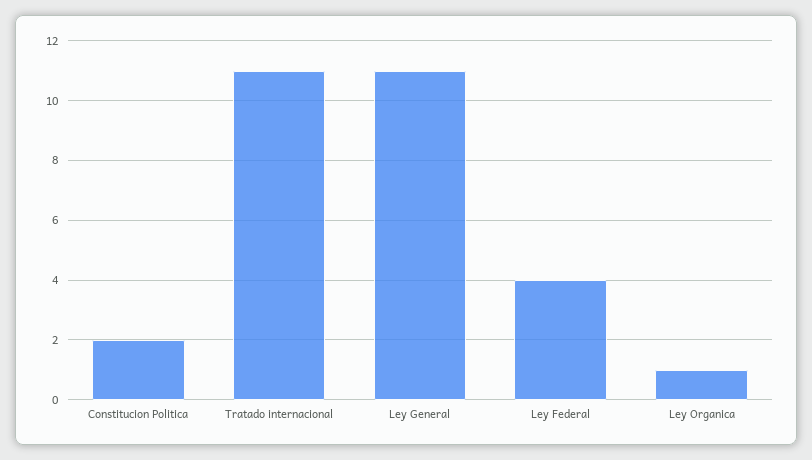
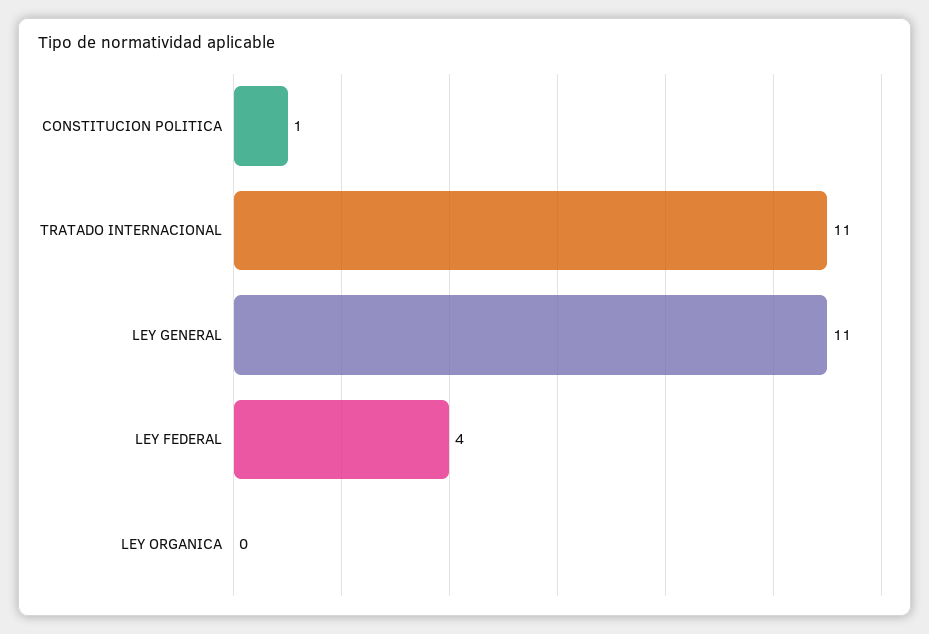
Constitucion Politica: 2 -> 1
Ley Organica: 1 -> 0

